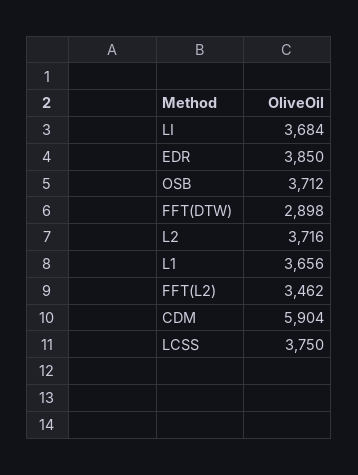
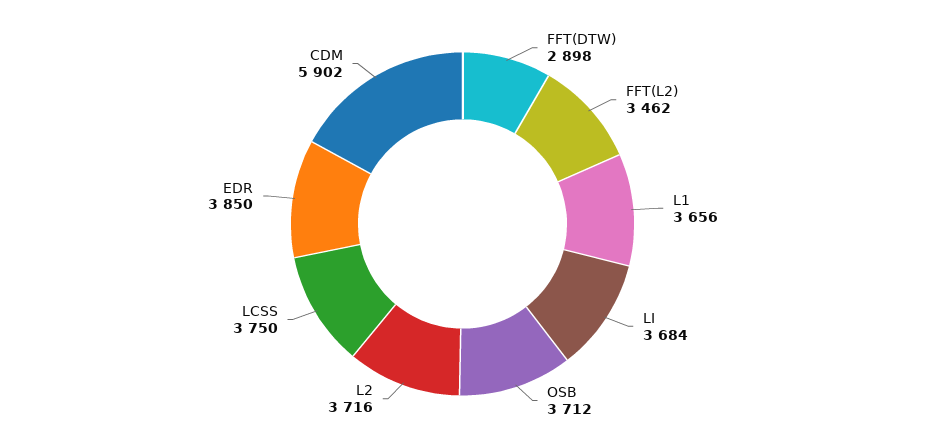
CDM: 5904 -> 5902

